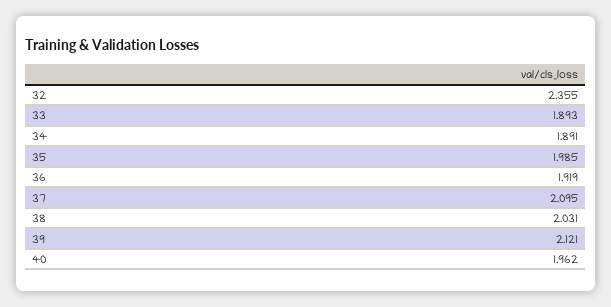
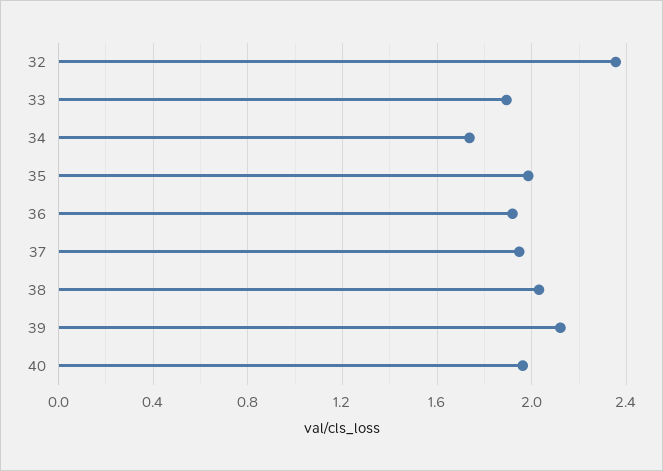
34: 1.891 -> 1.75
37: 2.095 -> 1.95

